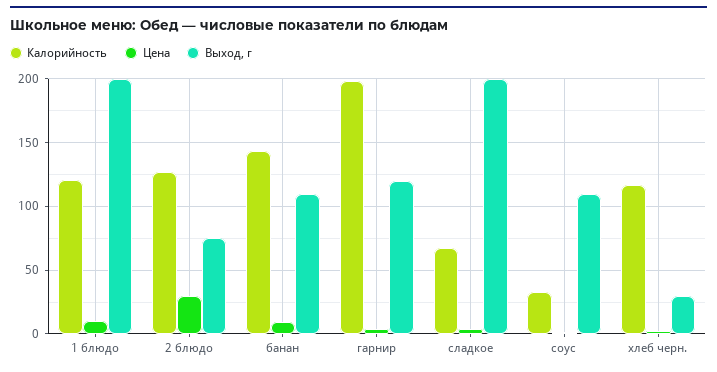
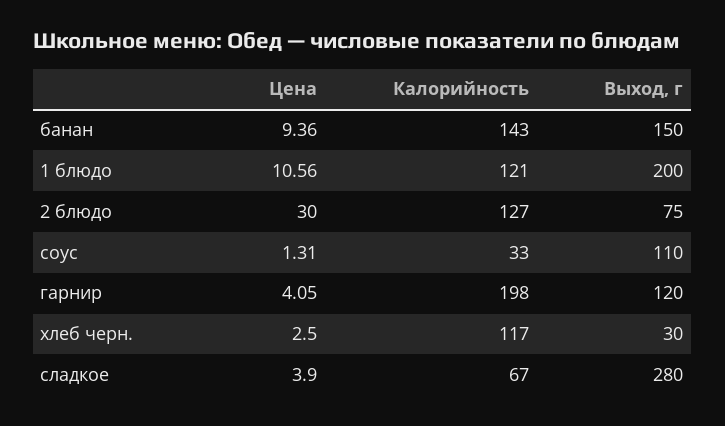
Выход, г, банан: 110 -> 150
Выход, г, сладкое: 200 -> 280

